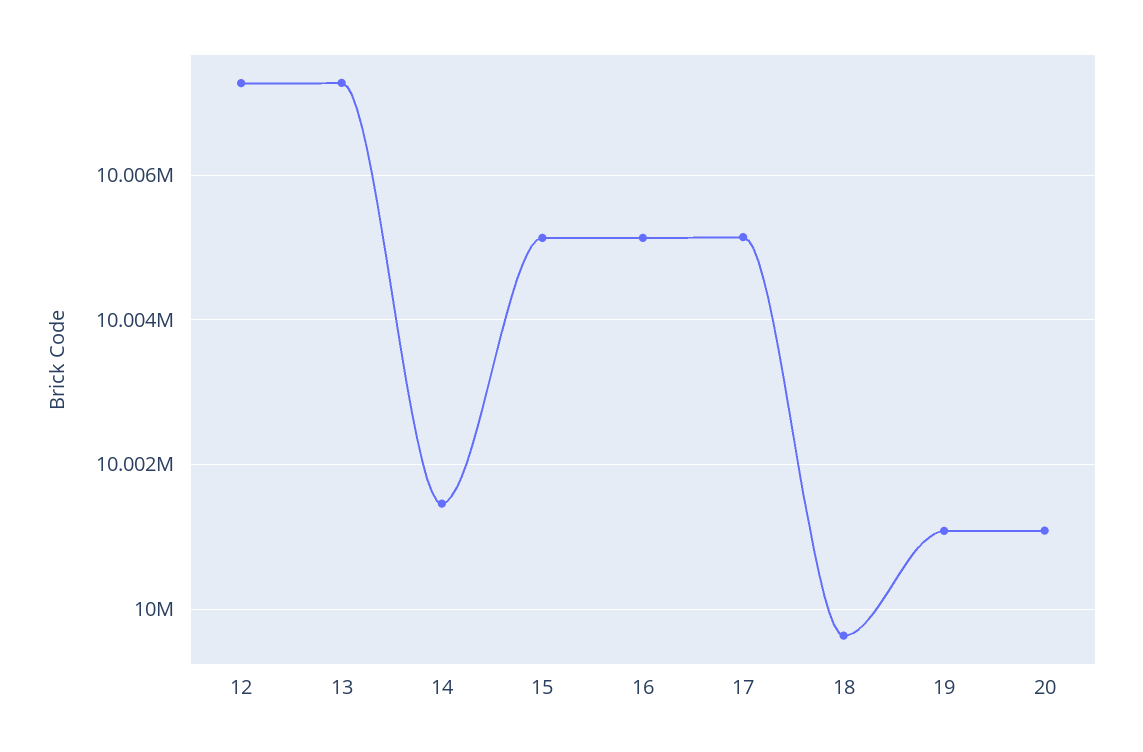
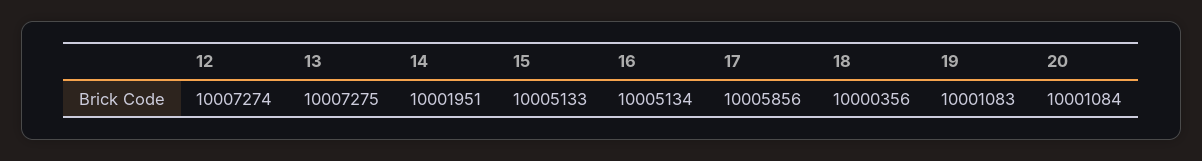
14: 10001400 -> 10001951
17: 10005200 -> 10005856
18: 9999600 -> 10000356

